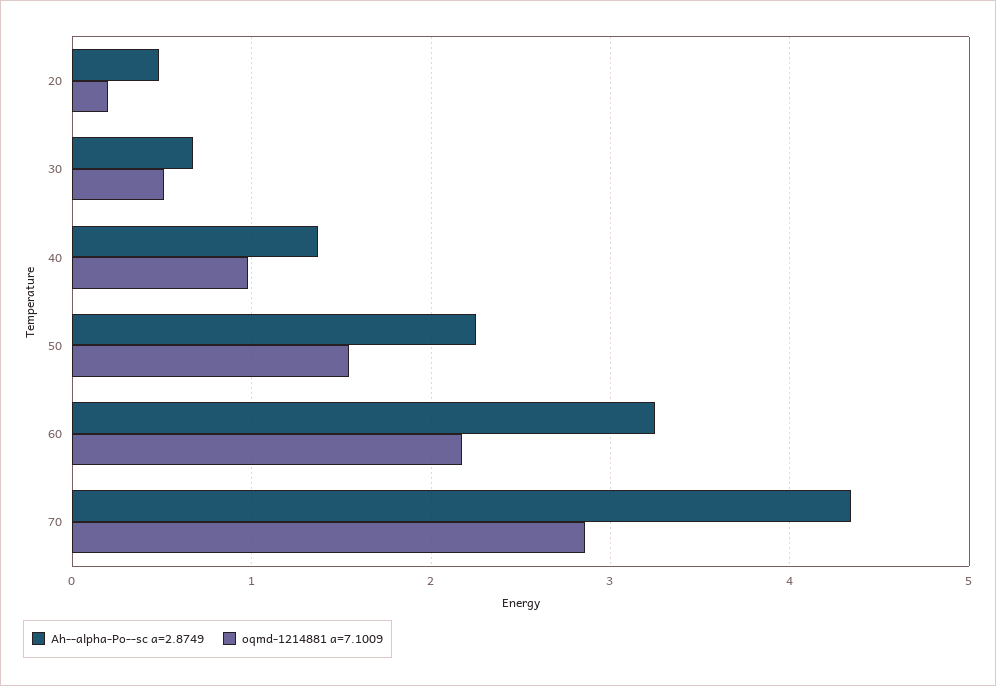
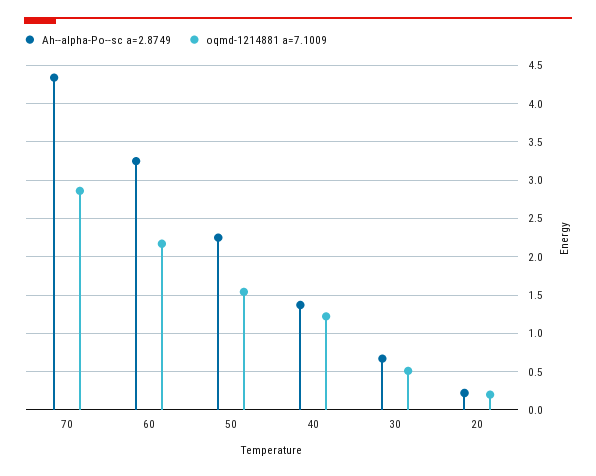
Ah--alpha-Po--sc a=2.8749, 20: 0.5 -> 0.2
oqmd-1214881 a=7.1009, 40: 1 -> 1.2

